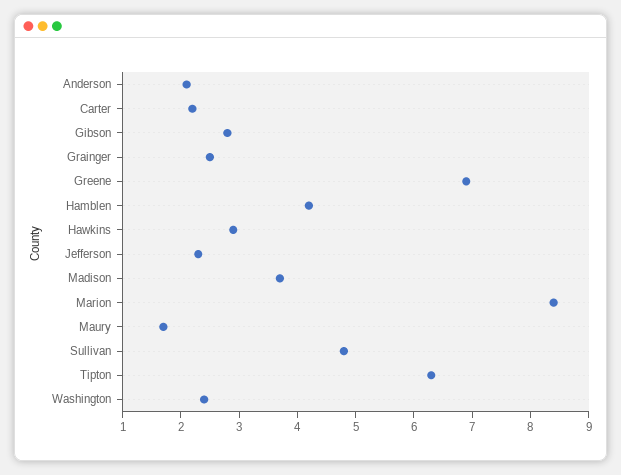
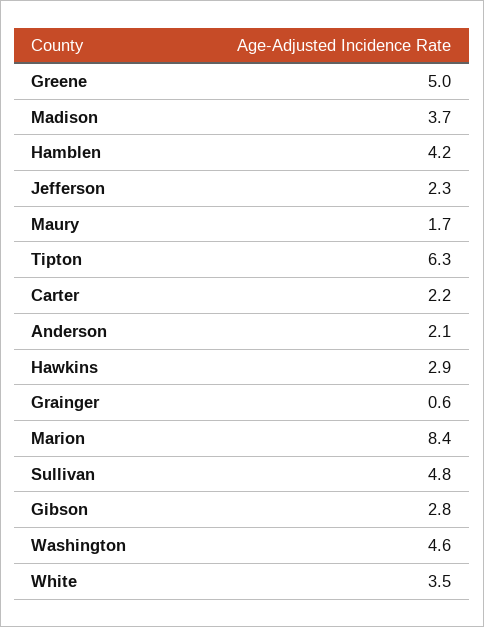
Grainger: 2.5 -> 0.6
Greene: 7 -> 5
Washington: 2.5 -> 4.6
White: none -> 3.5

